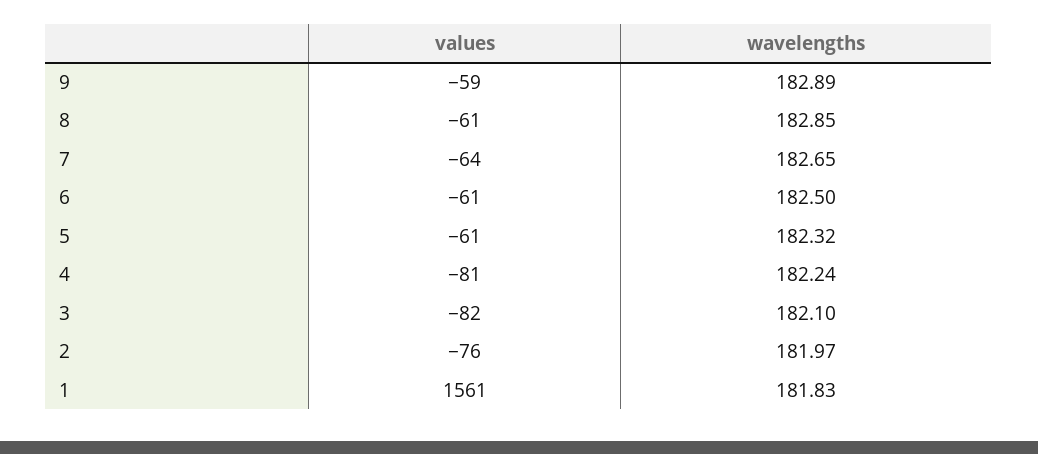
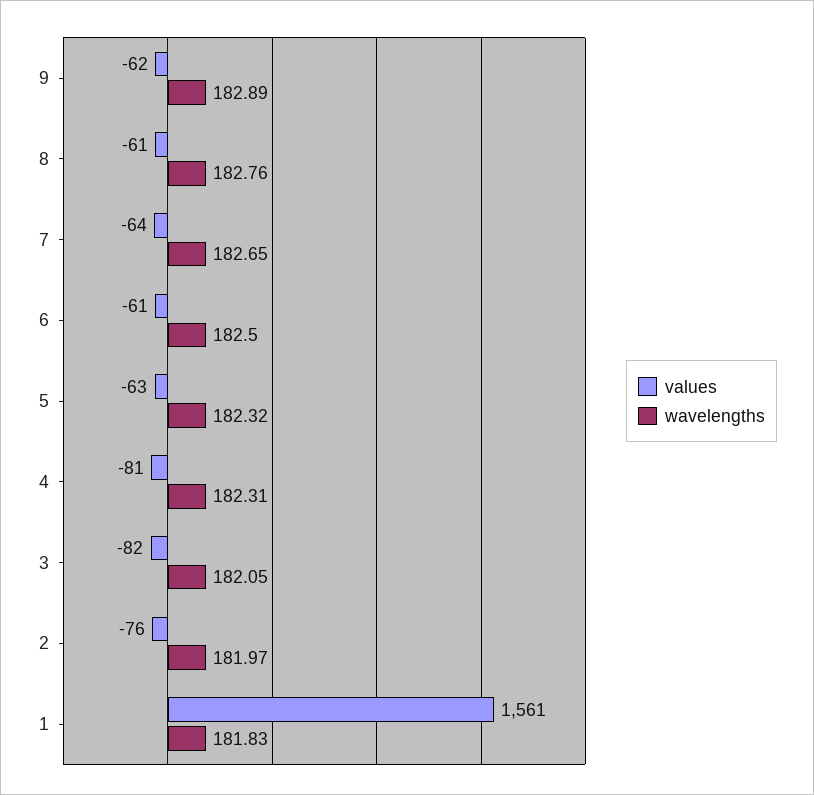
values, 9: -59 -> -62
wavelengths, 8: 182.85 -> 182.76
values, 5: -61 -> -63
wavelengths, 4: 182.24 -> 182.31
wavelengths, 3: 182.1 -> 182.05

